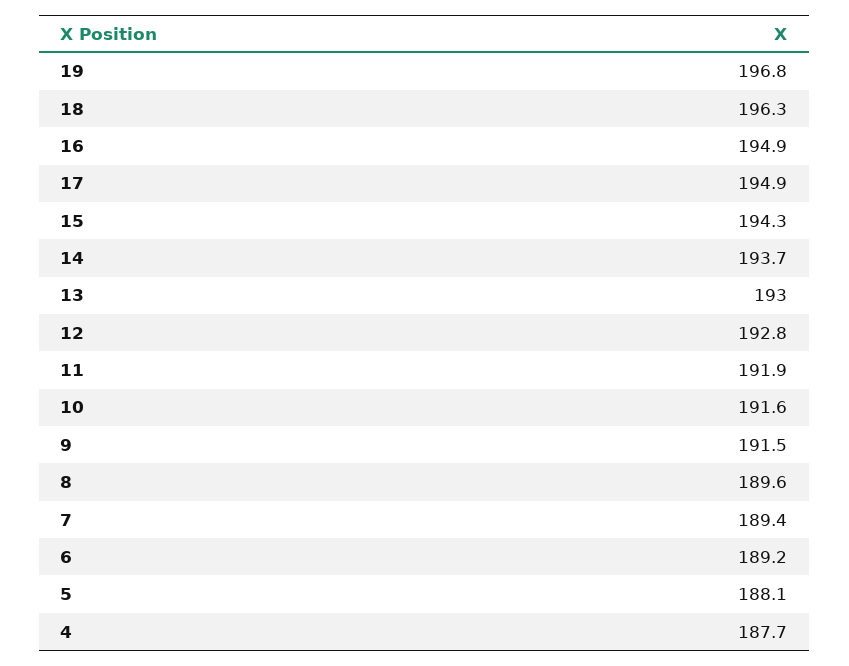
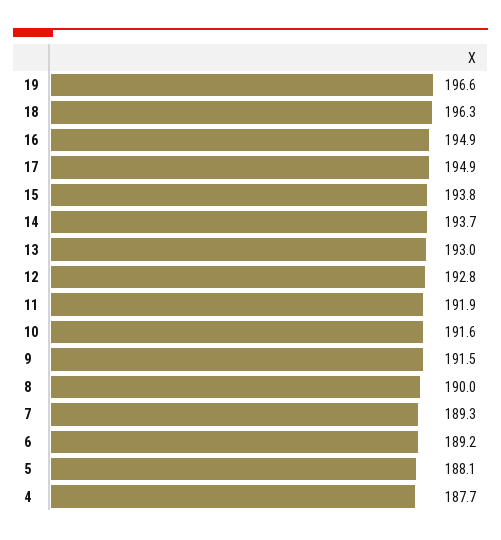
19: 196.8 -> 196.6
15: 194.3 -> 193.8
8: 189.6 -> 190
7: 189.4 -> 189.3

